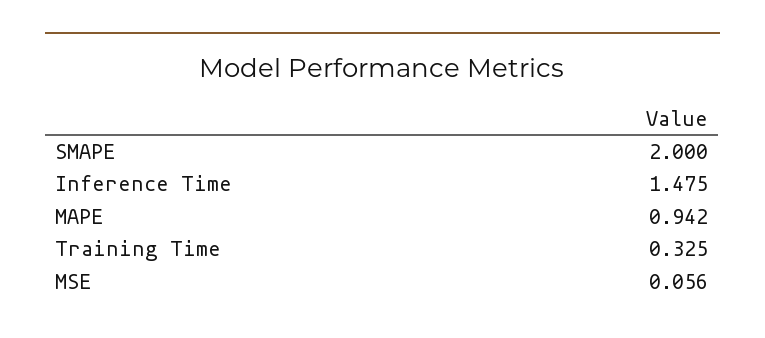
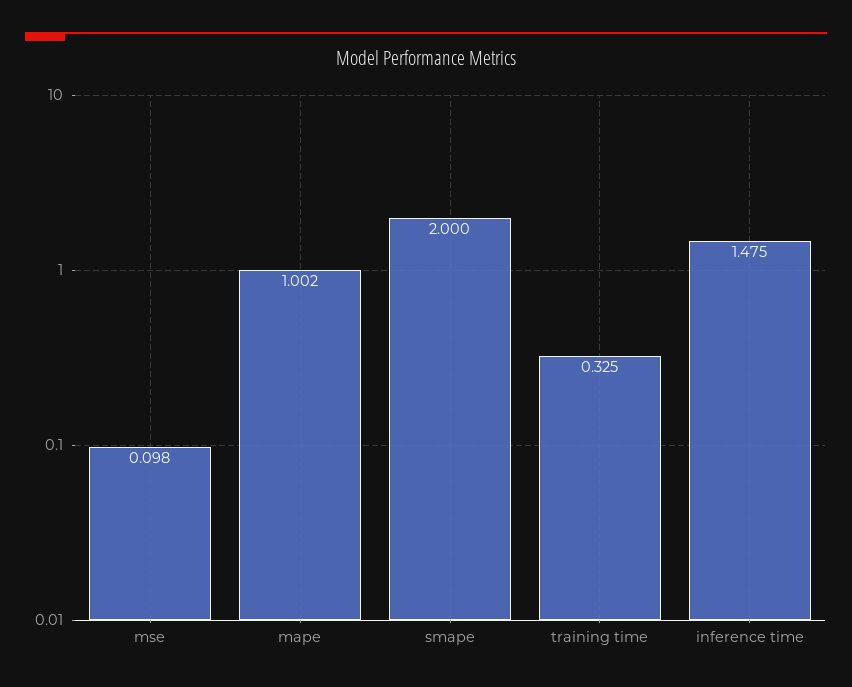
MAPE: 0.942 -> 1.002
MSE: 0.056 -> 0.098

